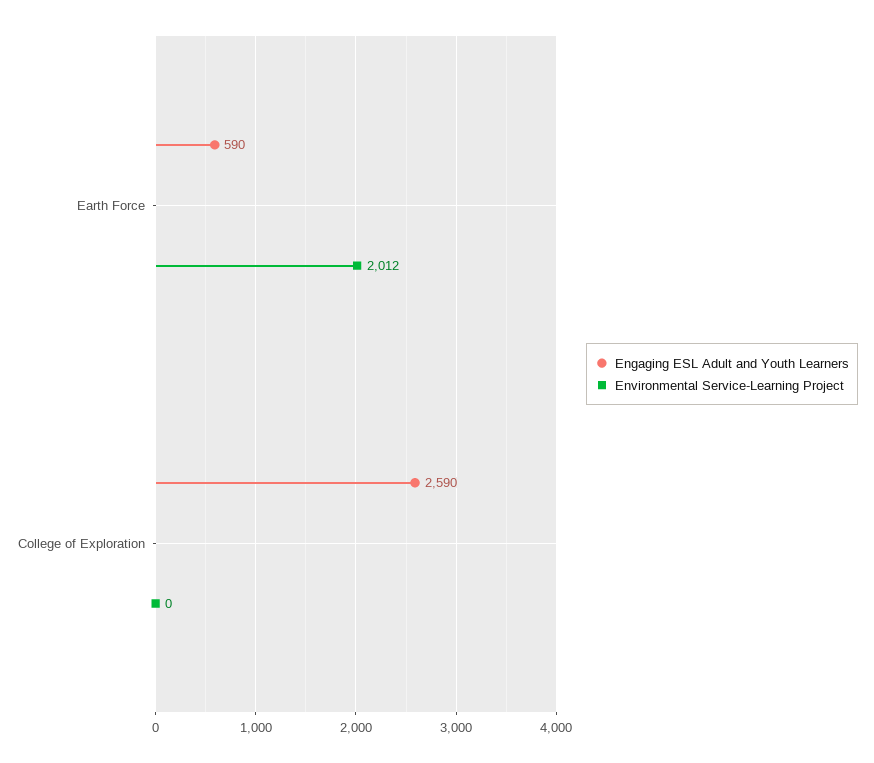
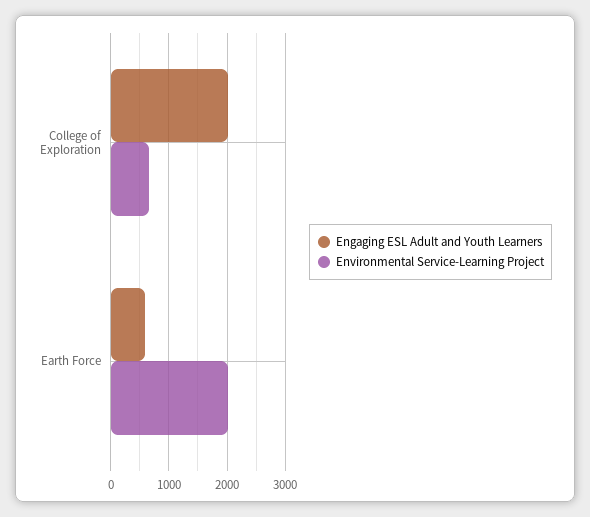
Engaging ESL Adult and Youth Learners, College of Exploration: 2590 -> 2000
Environmental Service-Learning Project, College of Exploration: 0 -> 600

